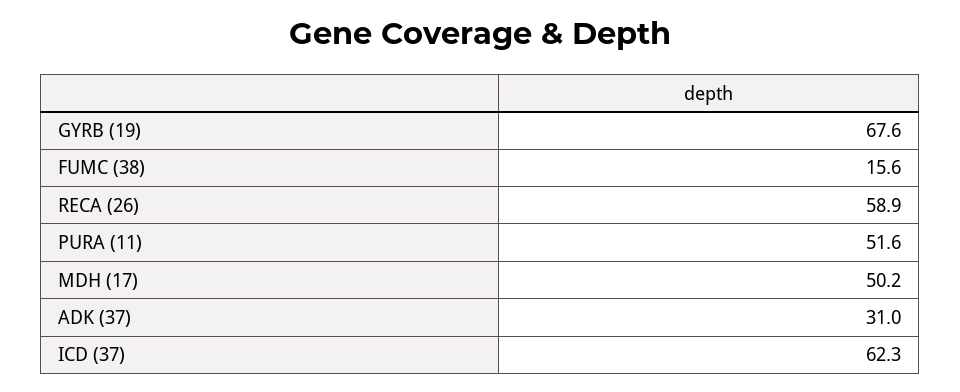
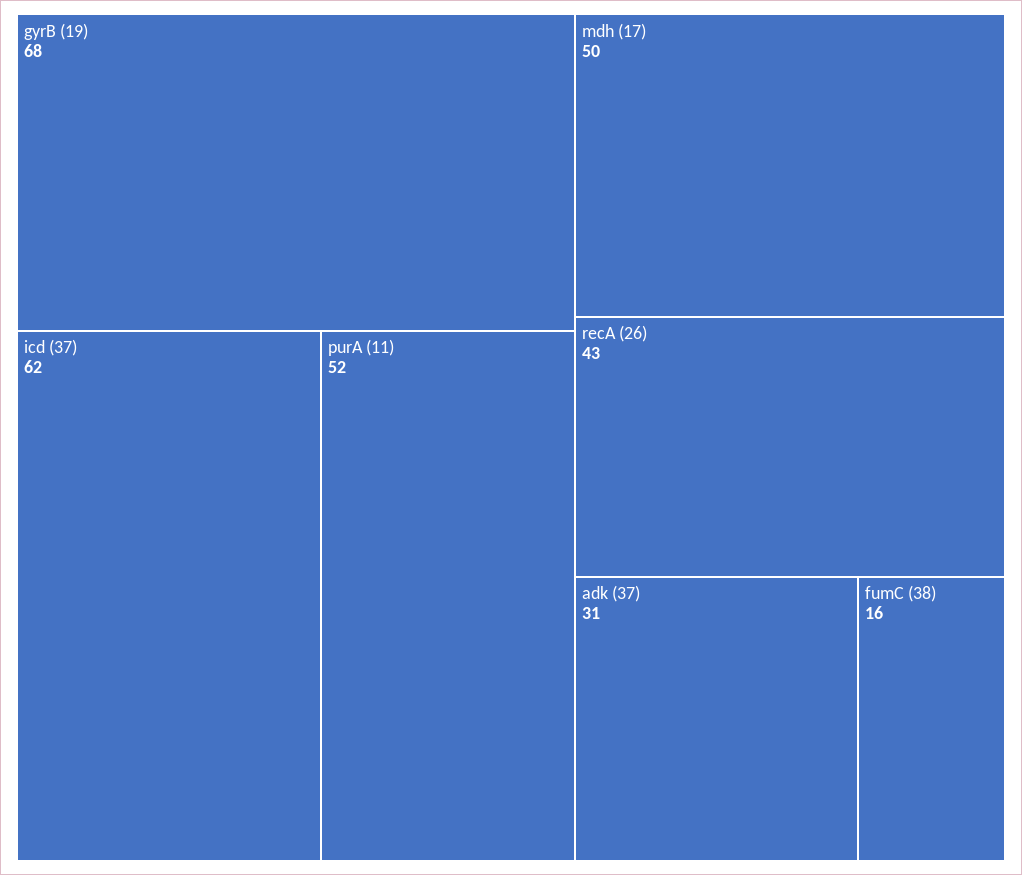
RECA (26): 58.9 -> 43

